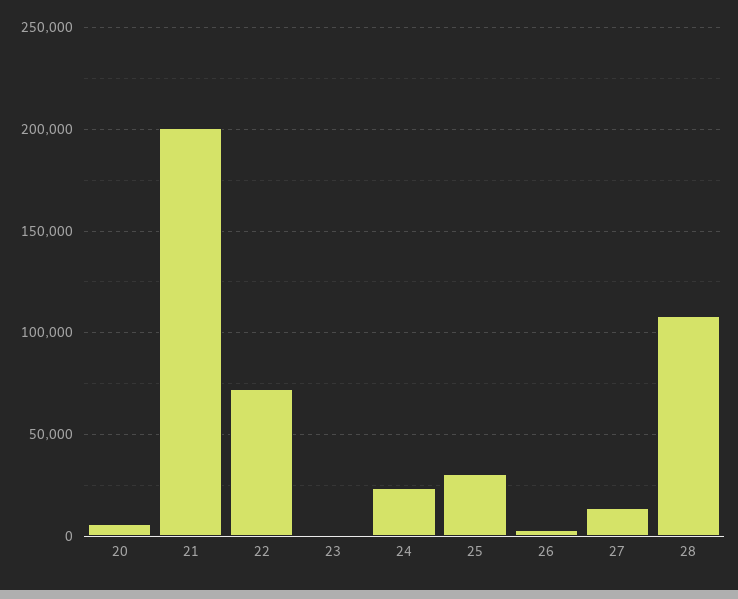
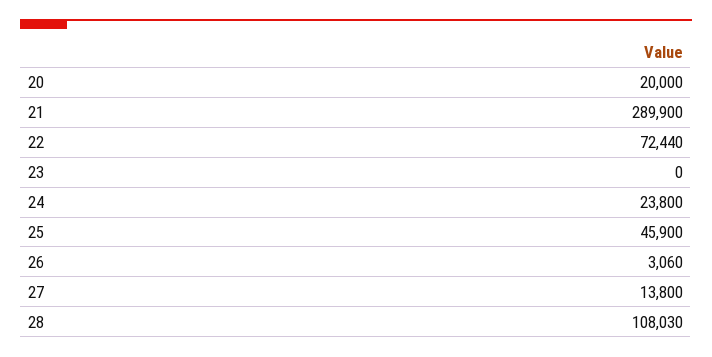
20: 5000 -> 20000
21: 200000 -> 289900
25: 30000 -> 45900

